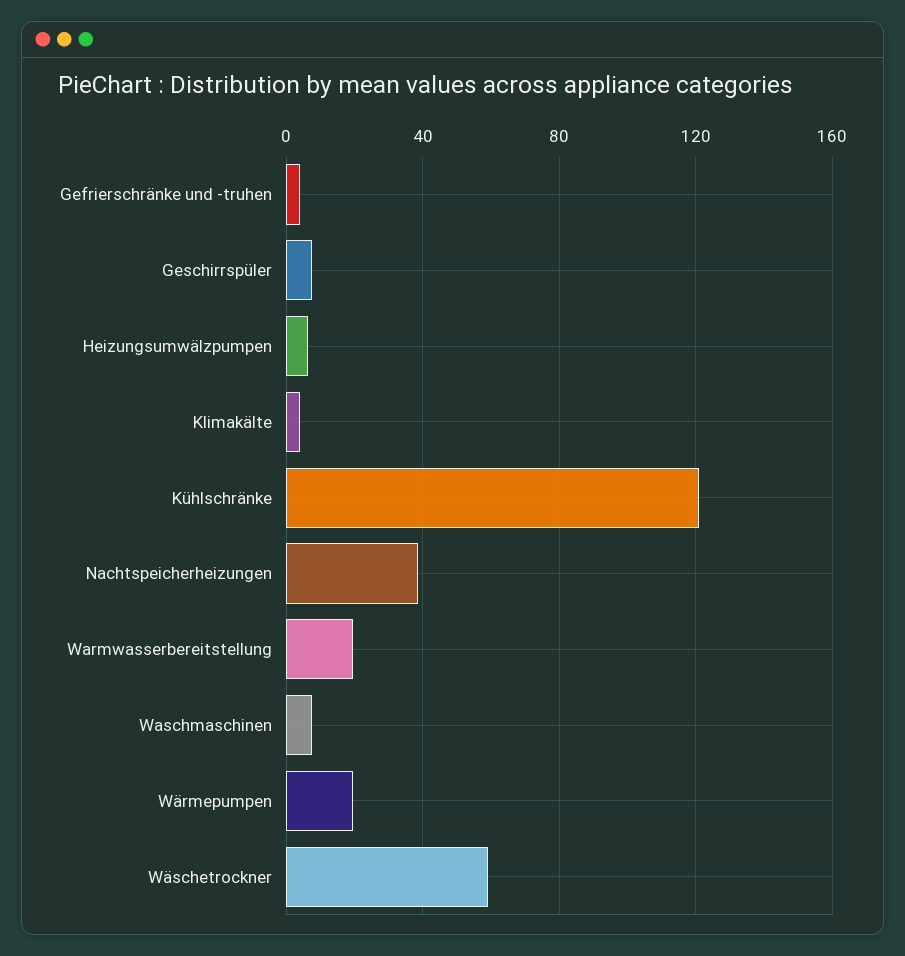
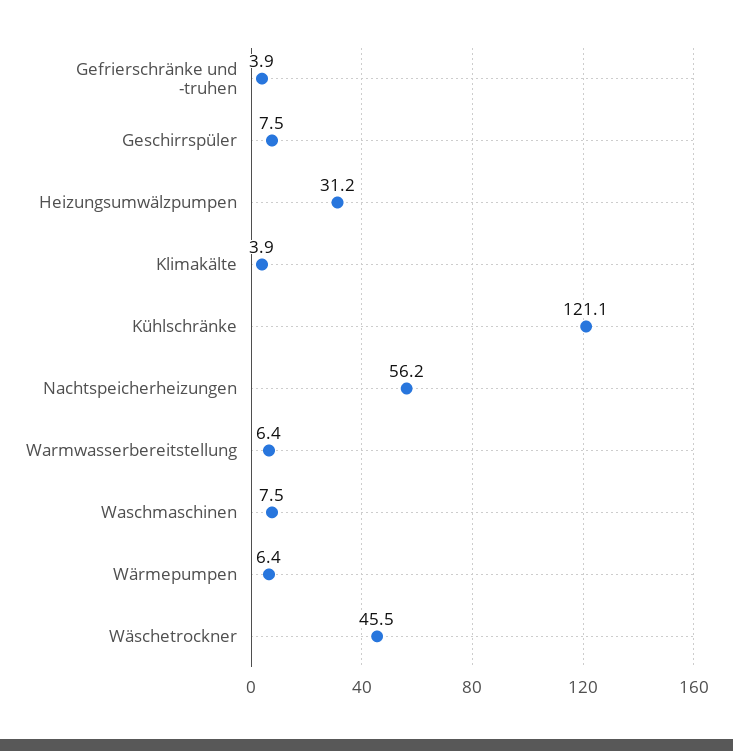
Heizungsumwälzpumpen: 5 -> 31.2
Nachtspeicherheizungen: 40 -> 56.2
Warmwasserbereitstellung: 20 -> 6.4
Wärmepumpen: 20 -> 6.4
Wäschetrockner: 60 -> 45.5

